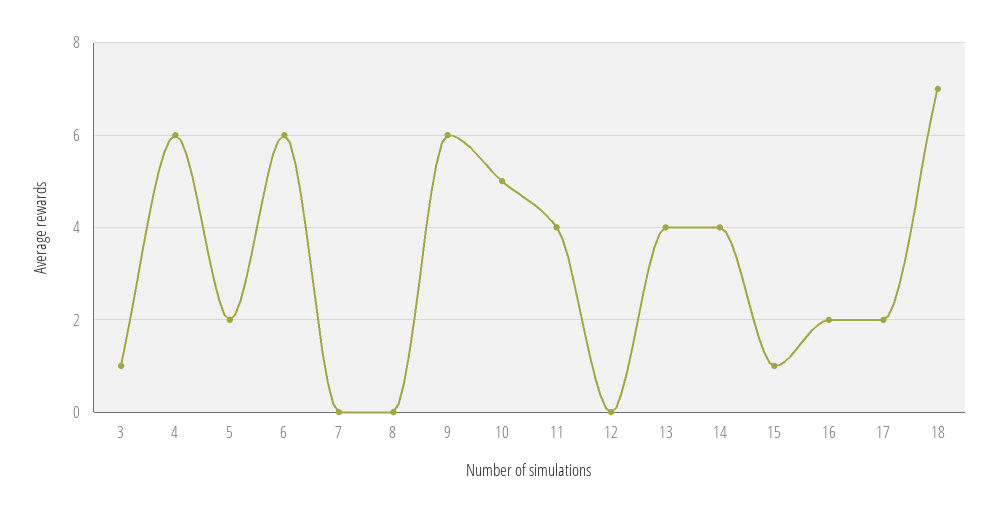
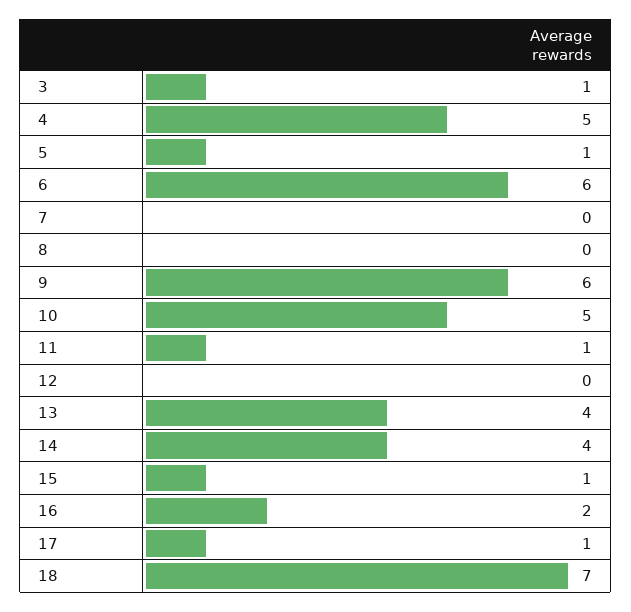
4: 6 -> 5
5: 2 -> 1
11: 4 -> 1
17: 2 -> 1

